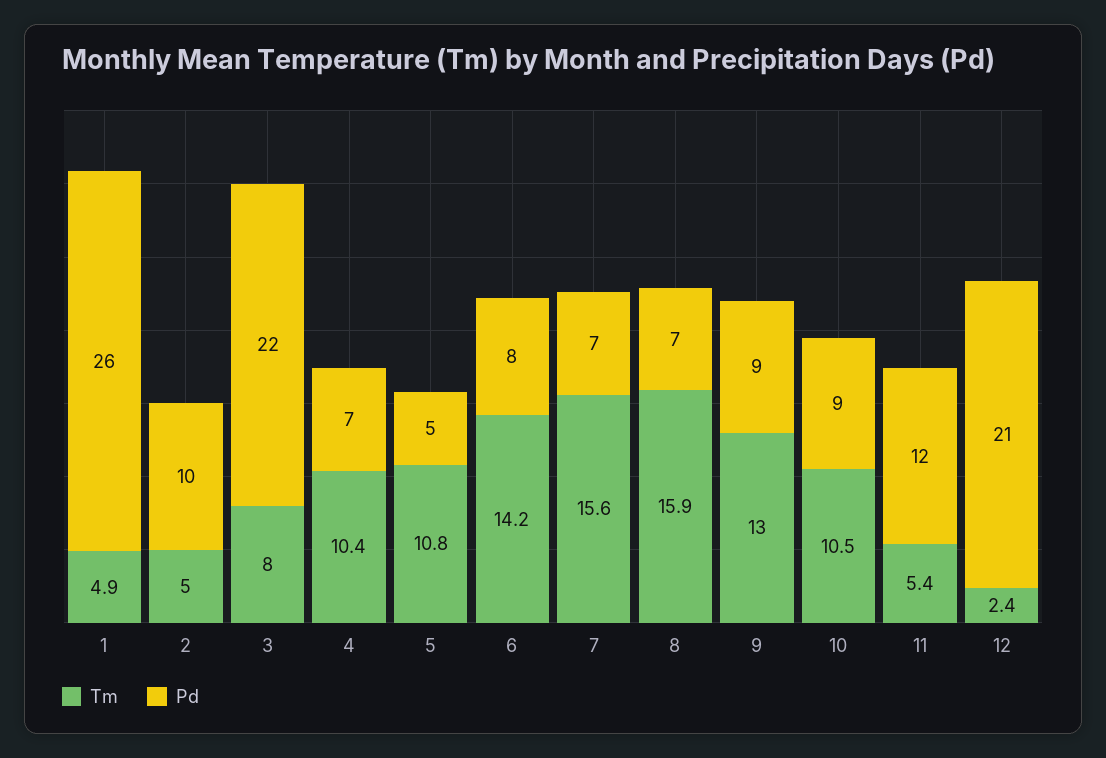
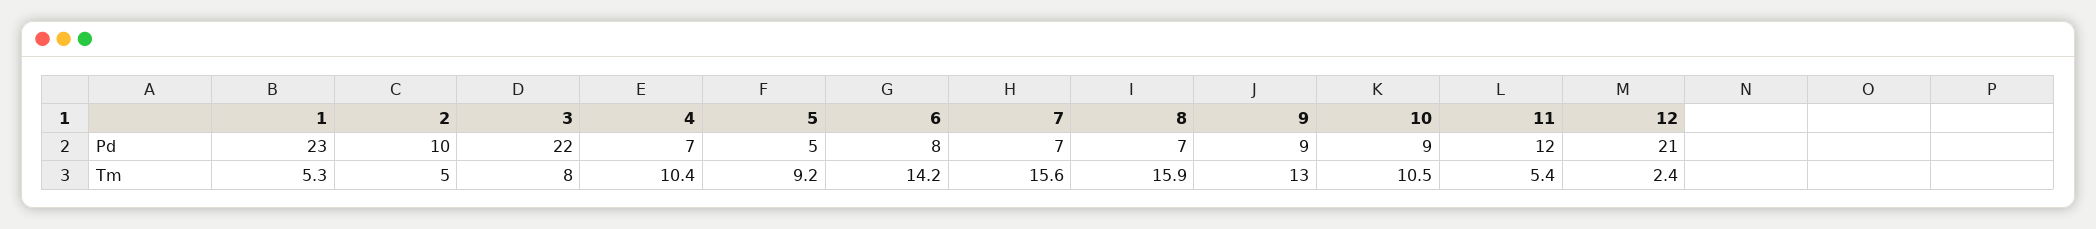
Tm, 1: 4.9 -> 5.3
Pd, 1: 26 -> 23
Tm, 5: 10.8 -> 9.2

